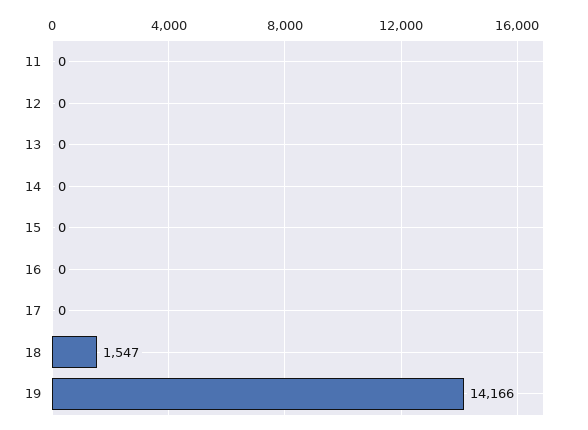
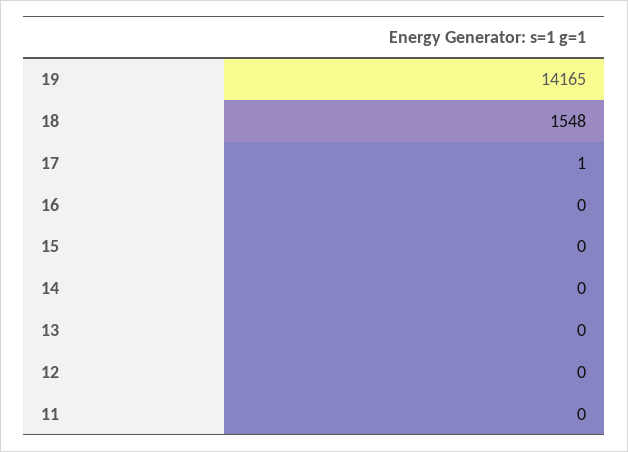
17: 0 -> 1
18: 1547 -> 1548
19: 14166 -> 14165

